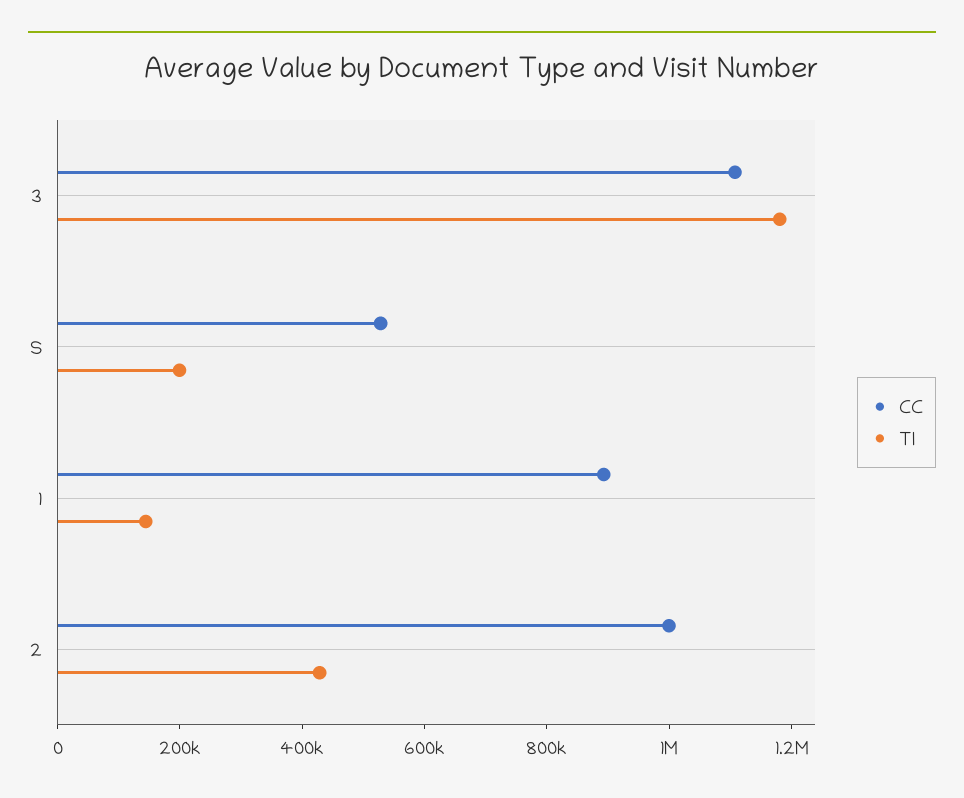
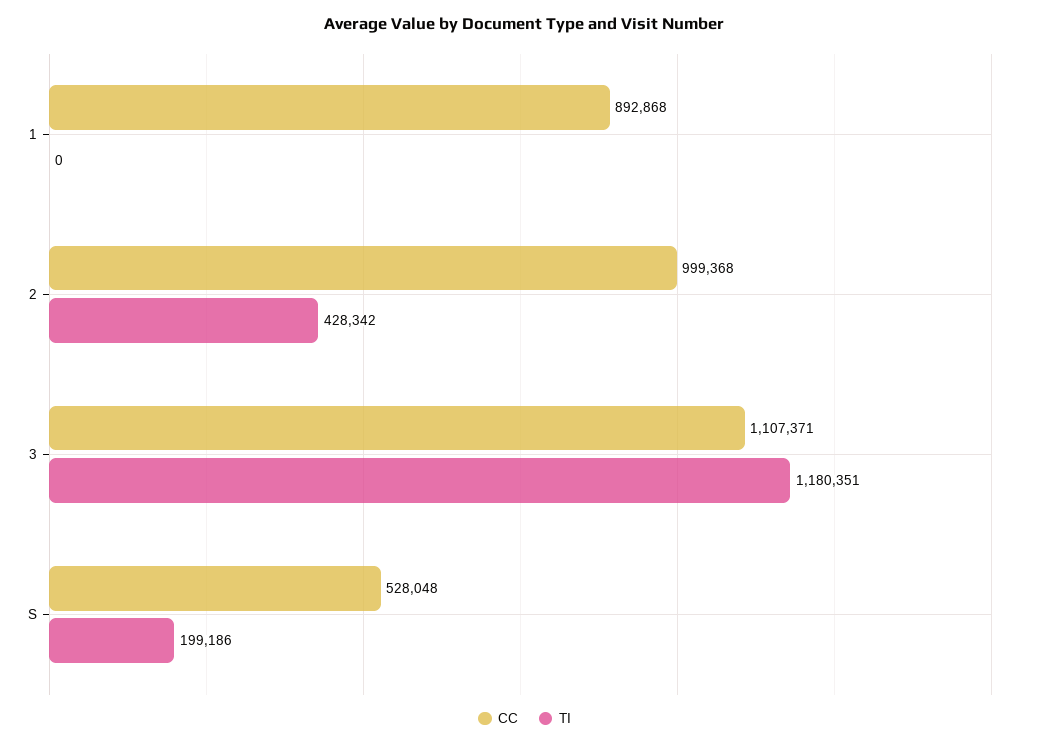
TI, 1: 150000 -> 0

